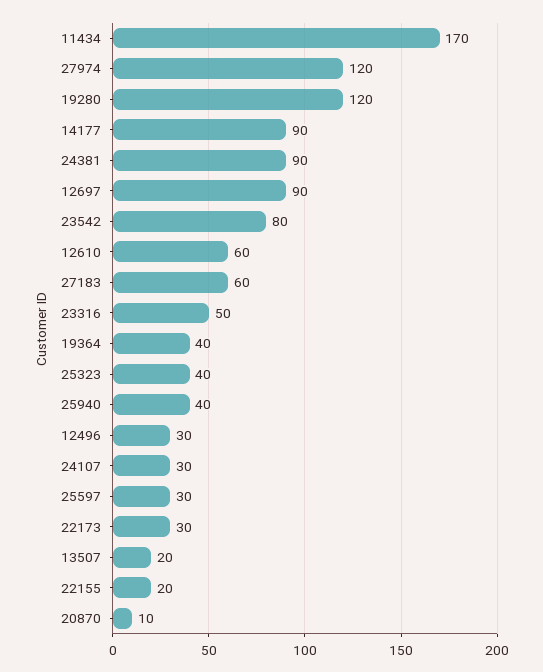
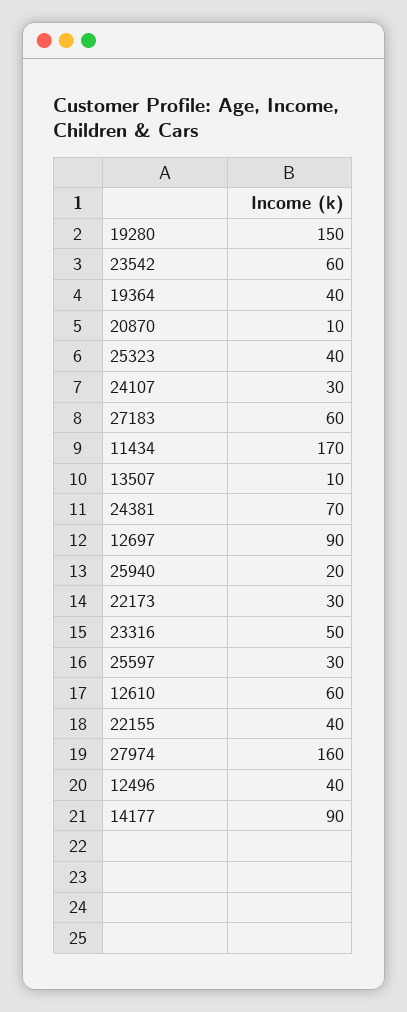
27974: 120 -> 160
19280: 120 -> 150
24381: 90 -> 70
23542: 80 -> 60
25940: 40 -> 20
12496: 30 -> 40
13507: 20 -> 10
22155: 20 -> 40

